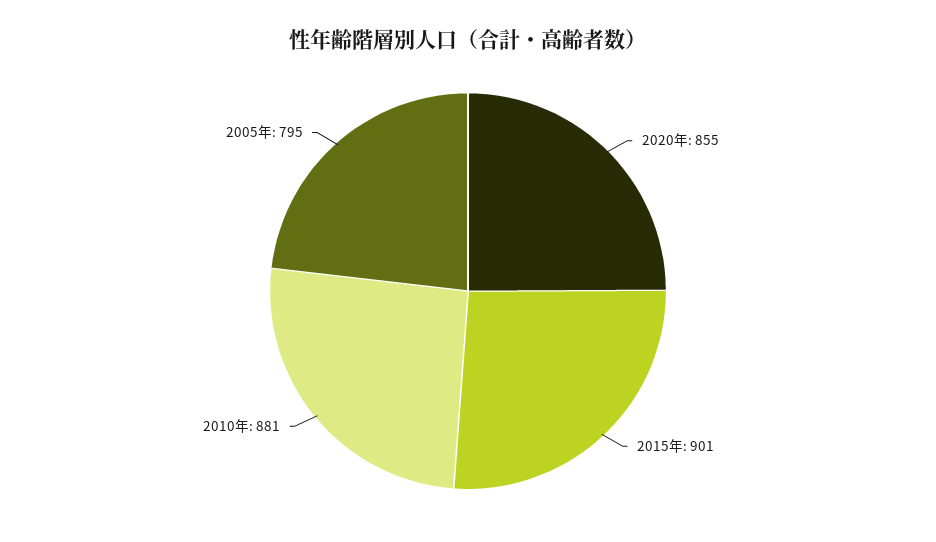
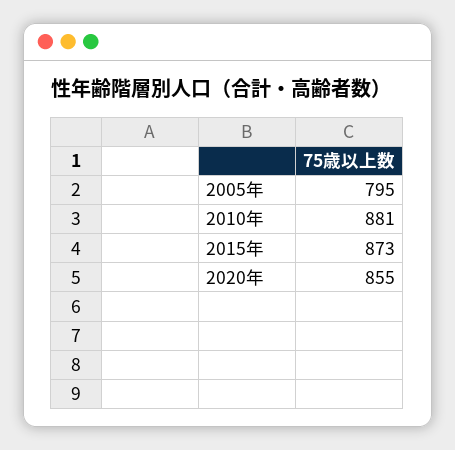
2015年: 901 -> 873

